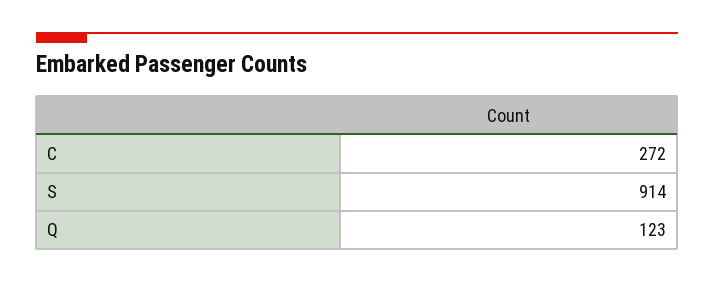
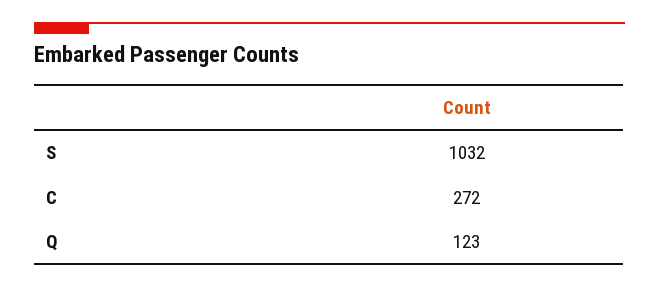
S: 914 -> 1032

